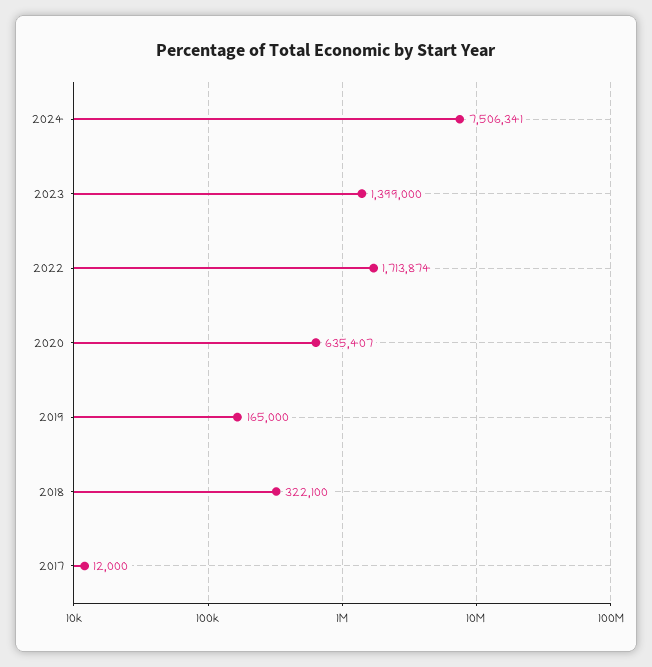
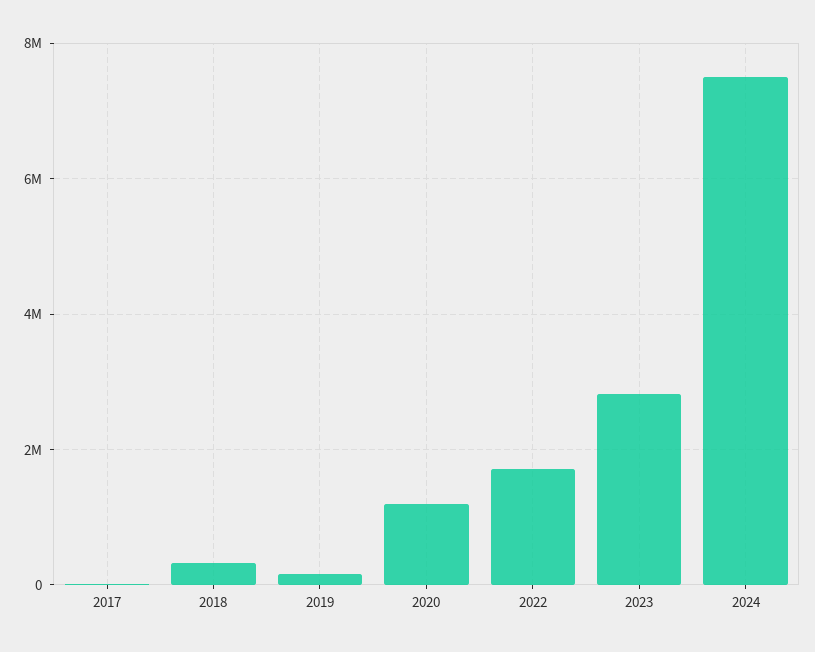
2023: 1399000 -> 2800000
2020: 635407 -> 1200000

